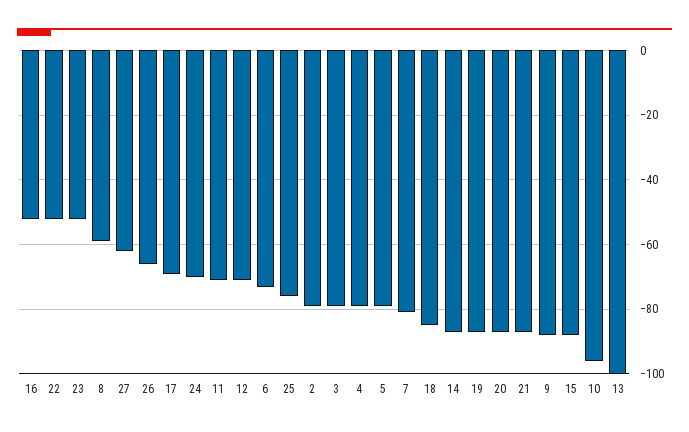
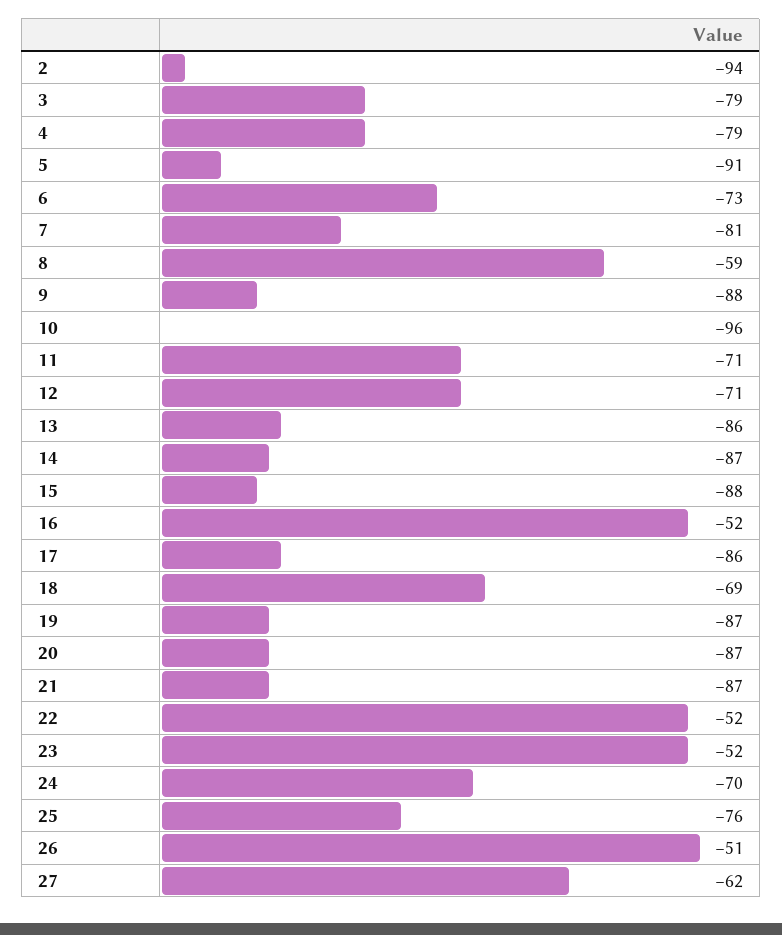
26: -65 -> -51
17: -70 -> -86
2: -80 -> -94
5: -80 -> -91
18: -85 -> -69
13: -100 -> -86

